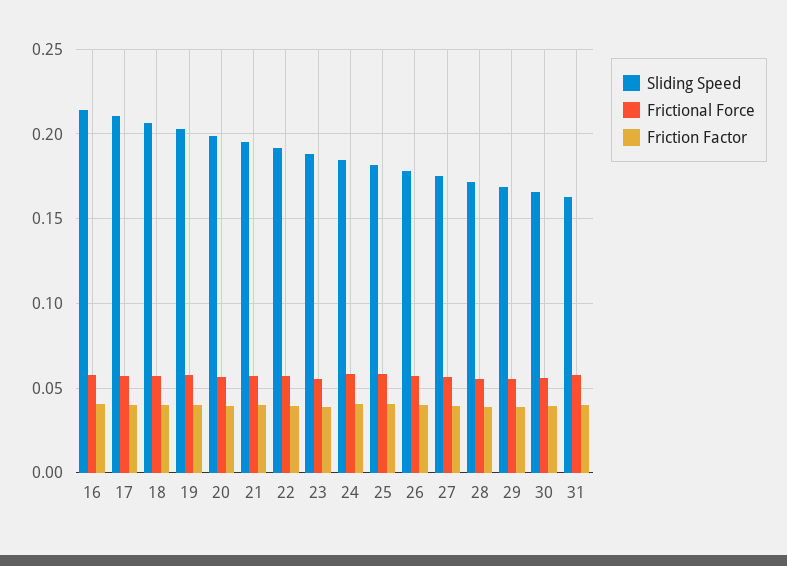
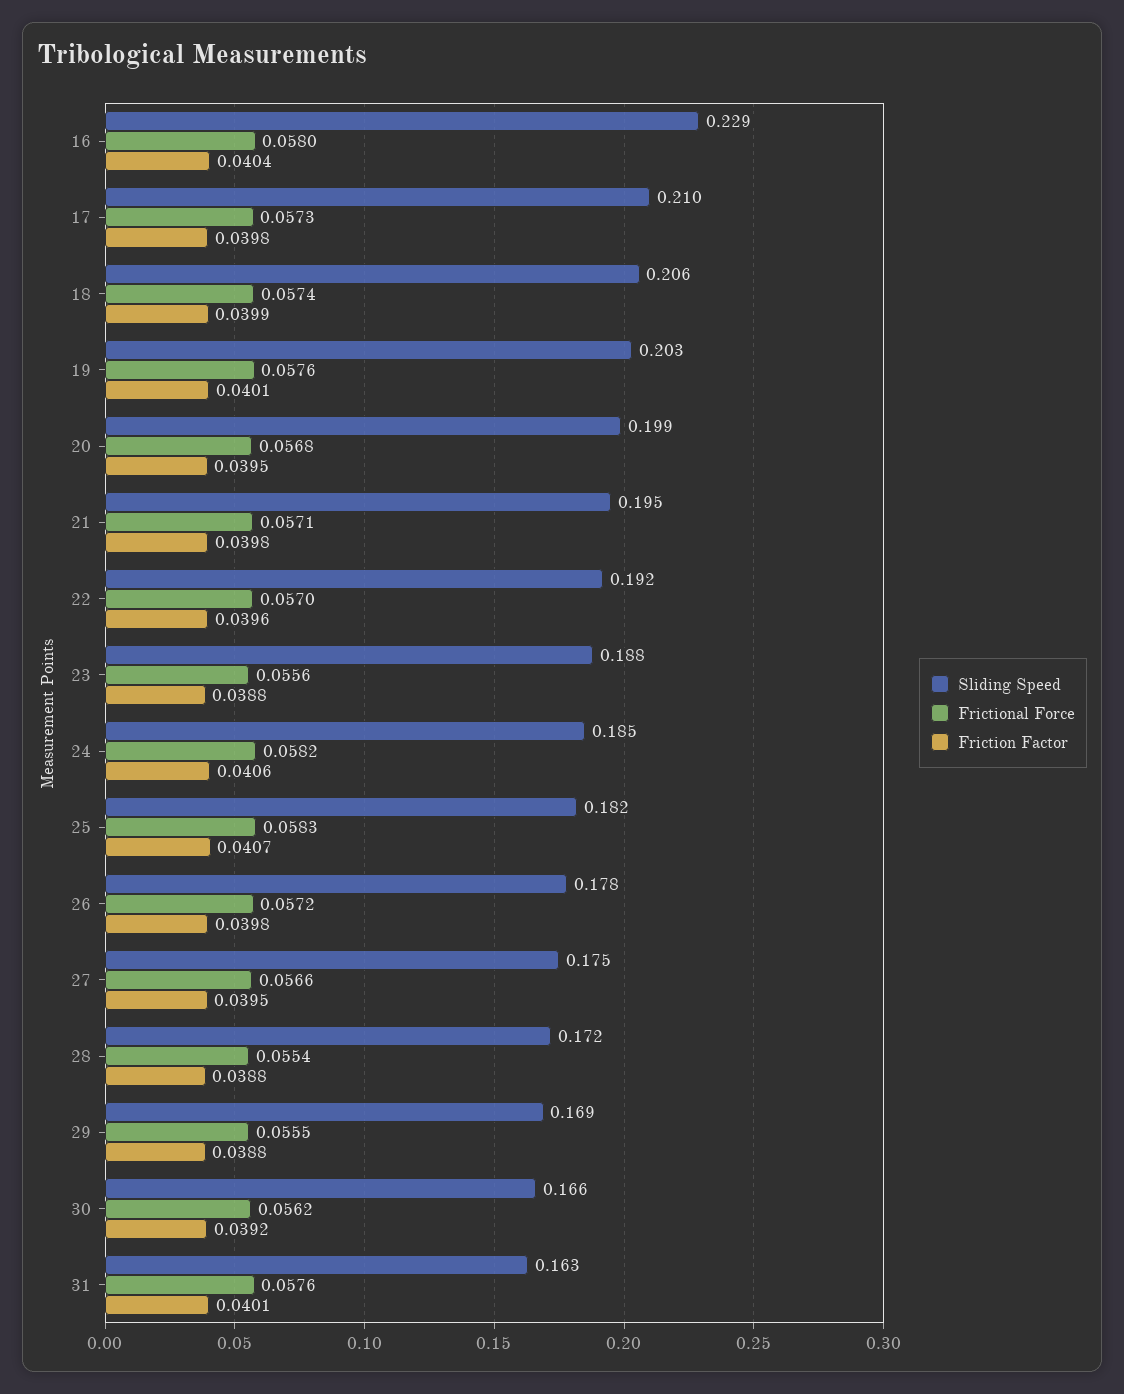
Sliding Speed, 16: 0.215 -> 0.229

